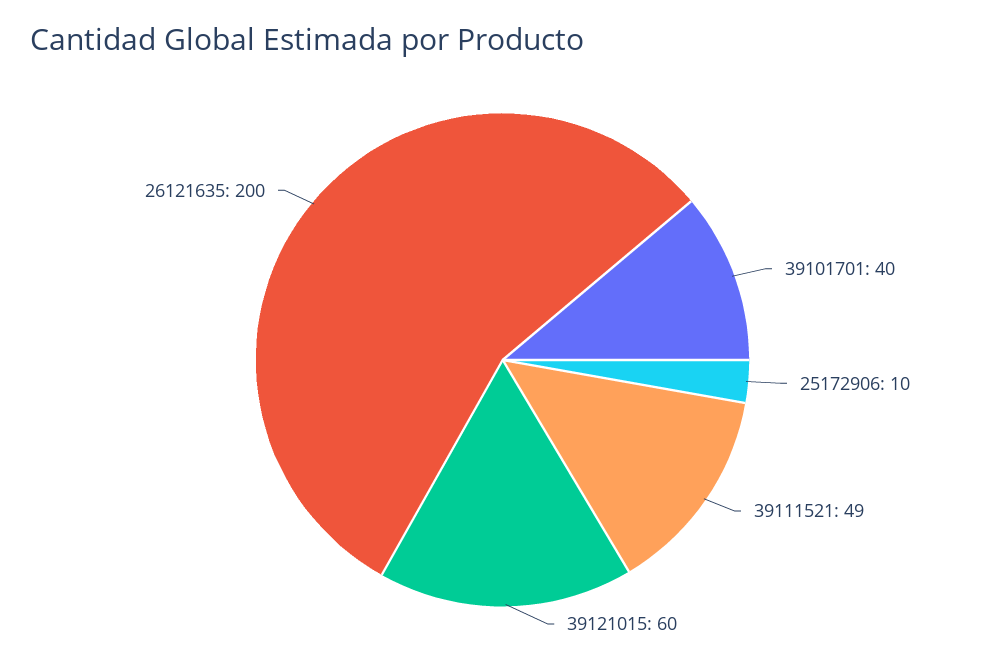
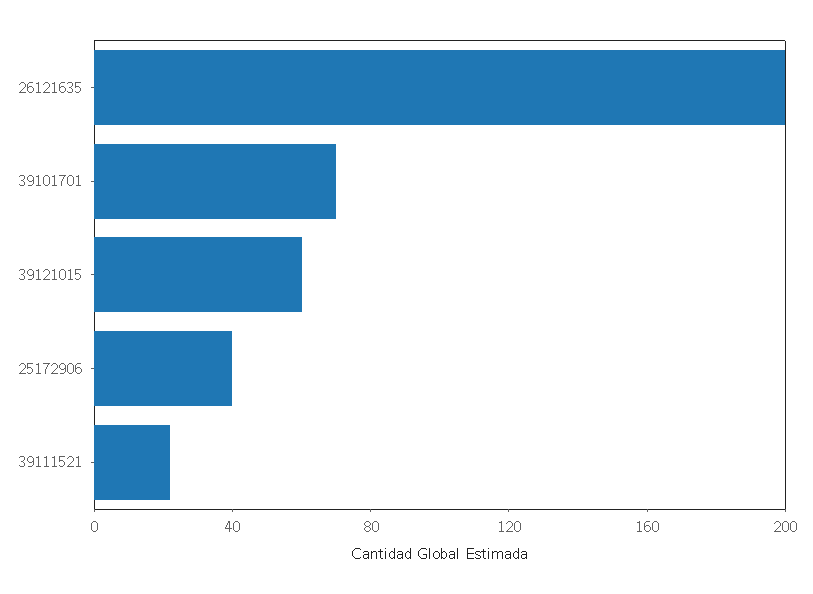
39101701: 40 -> 70
25172906: 10 -> 40
39111521: 49 -> 20

